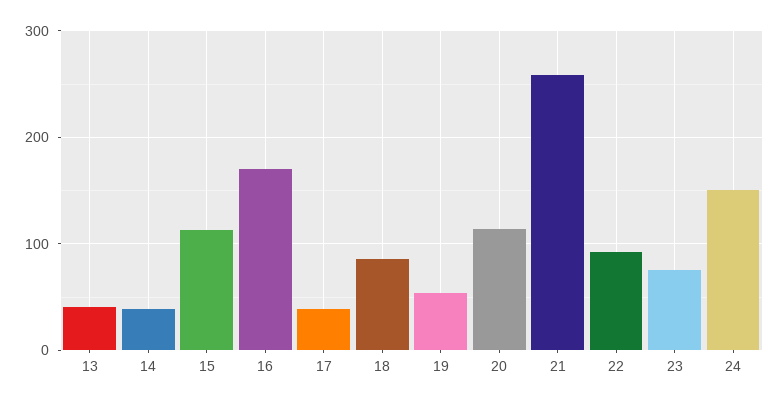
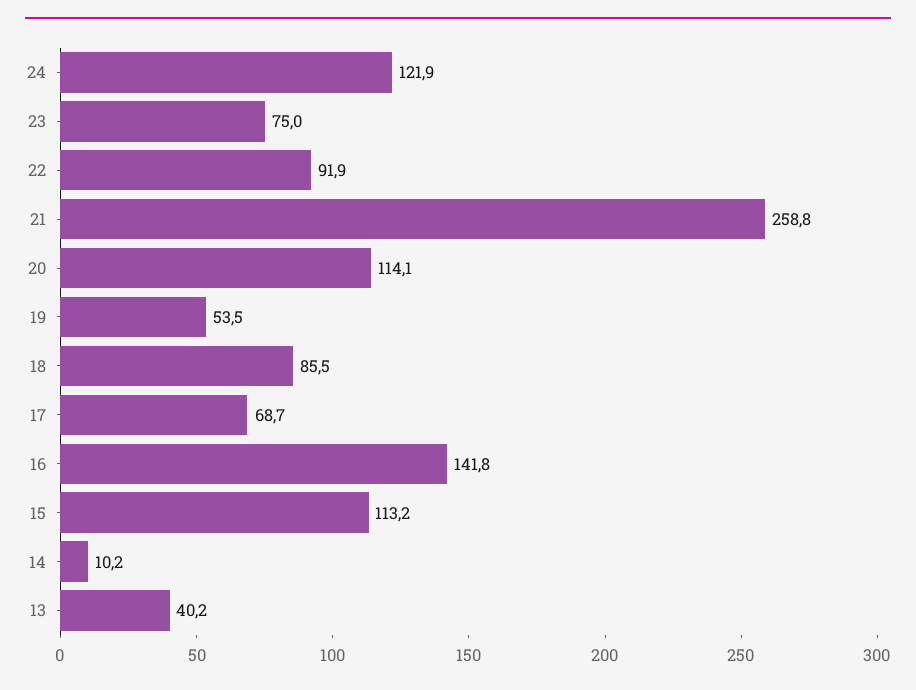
14: 40 -> 10.2
16: 170 -> 141.8
17: 40 -> 68.7
24: 150 -> 121.9

